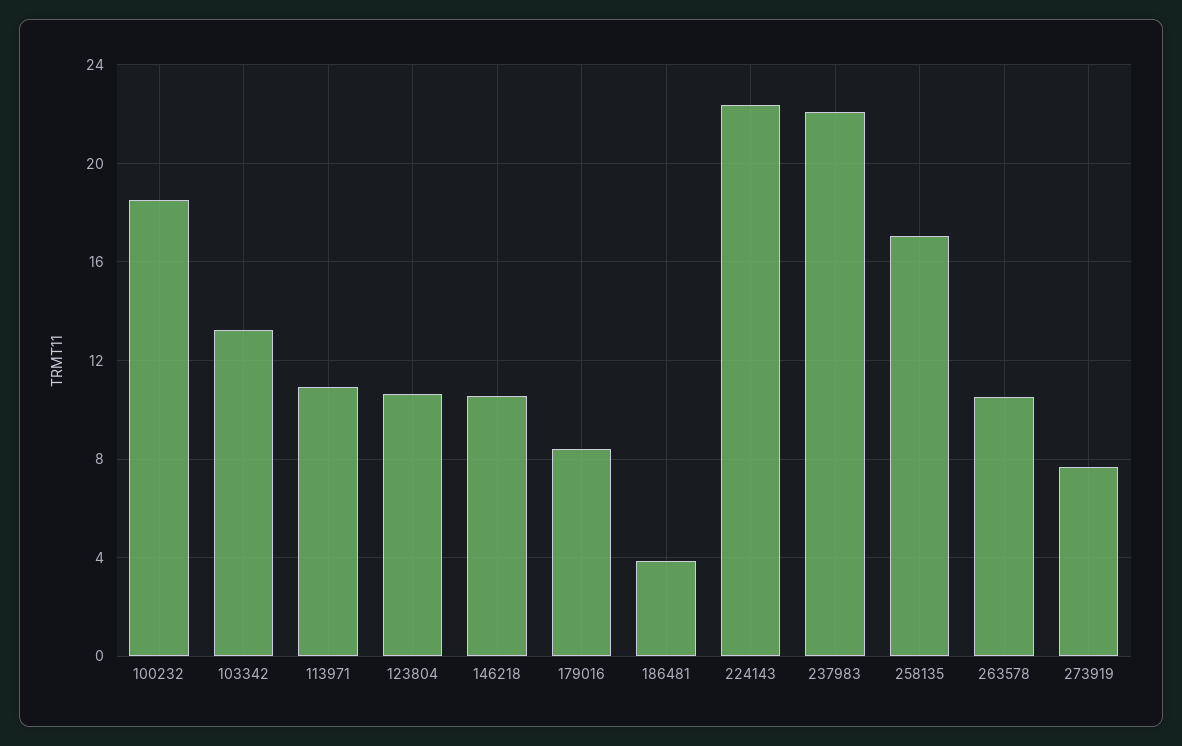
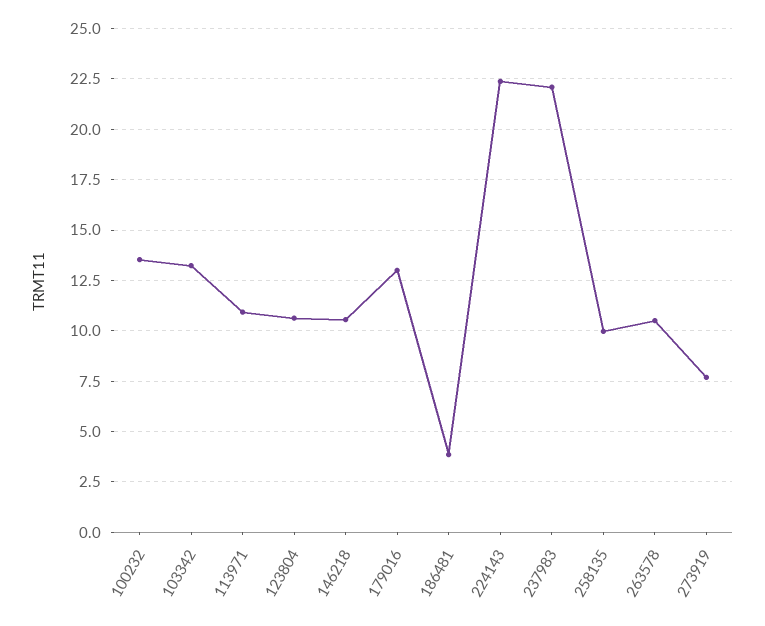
100232: 18.5 -> 13.5
179016: 8.5 -> 13
258135: 17 -> 10

